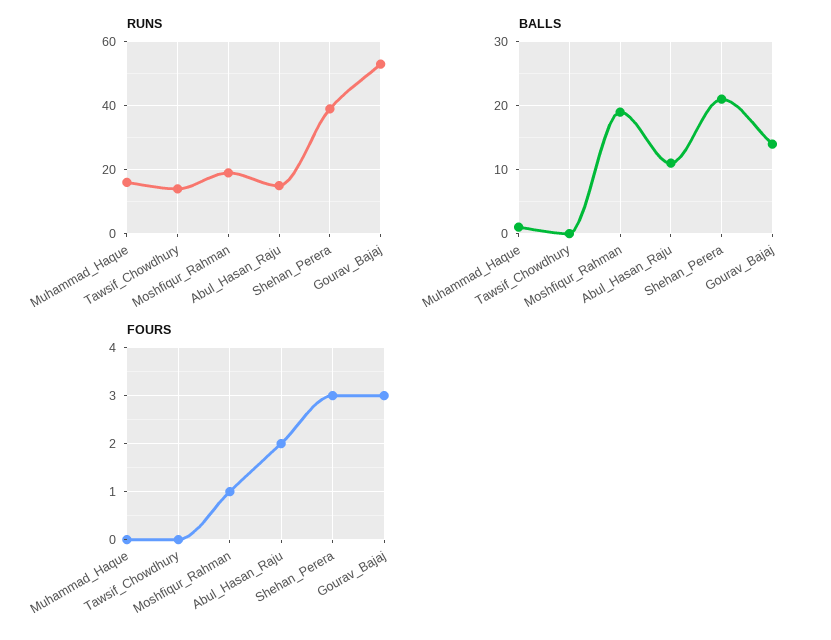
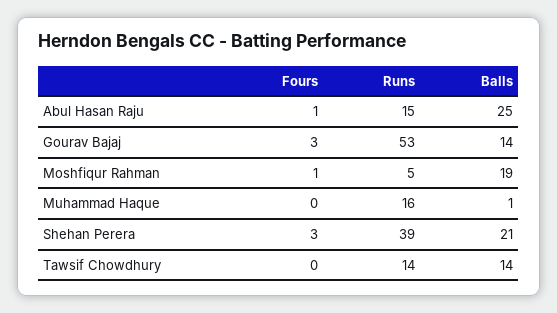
RUNS, Moshfiqur_Rahman: 20 -> 5
BALLS, Tawsif_Chowdhury: 0 -> 14
BALLS, Abul_Hasan_Raju: 11 -> 25
FOURS, Abul_Hasan_Raju: 2 -> 1

